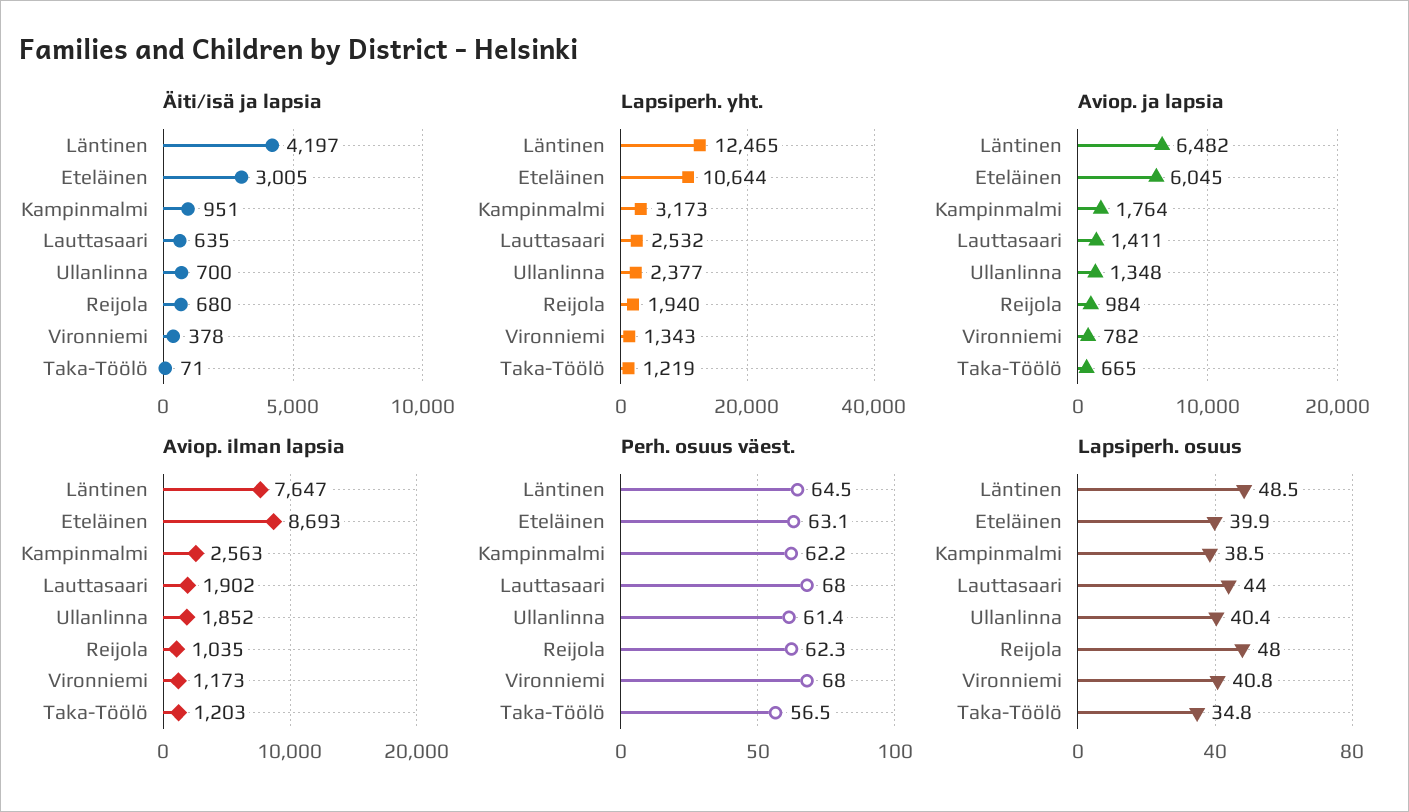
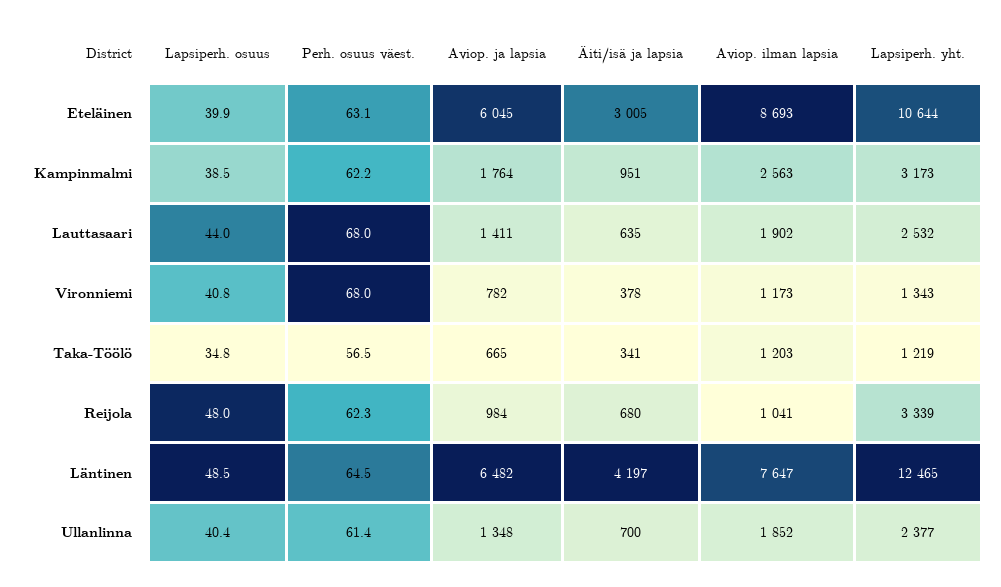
Äiti/isä ja lapsia, Taka-Töölö: 71 -> 341
Lapsiperh. yht., Reijola: 1940 -> 3339
Aviop. ilman lapsia, Reijola: 1035 -> 1041

